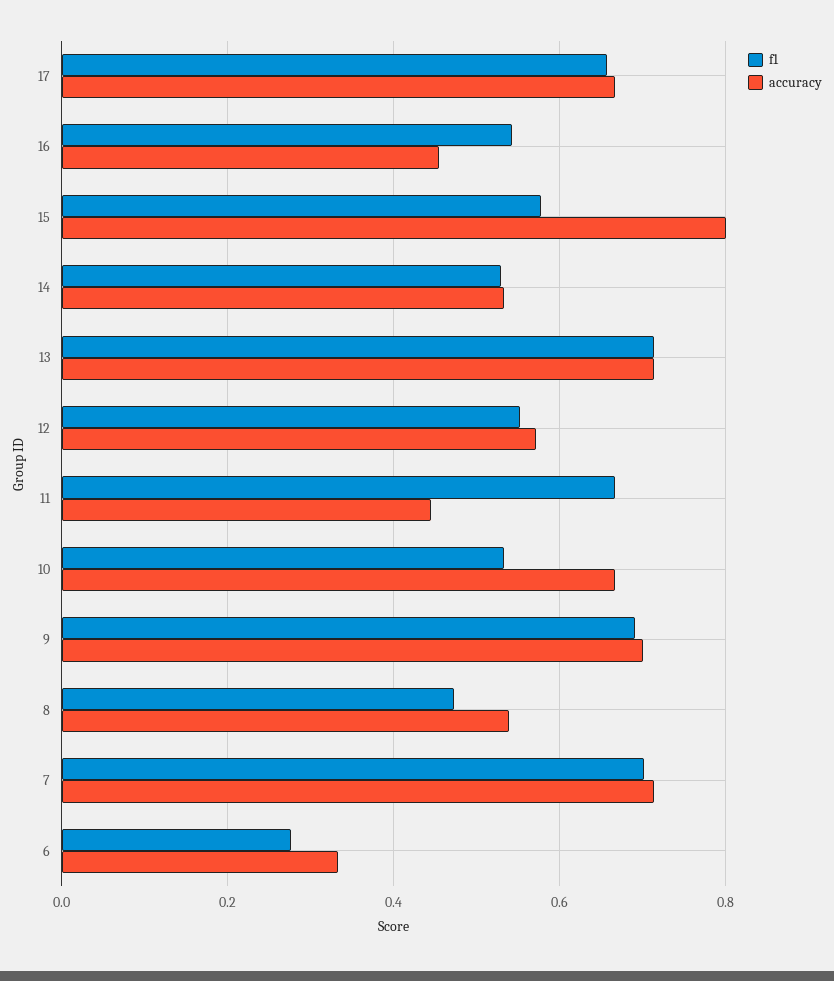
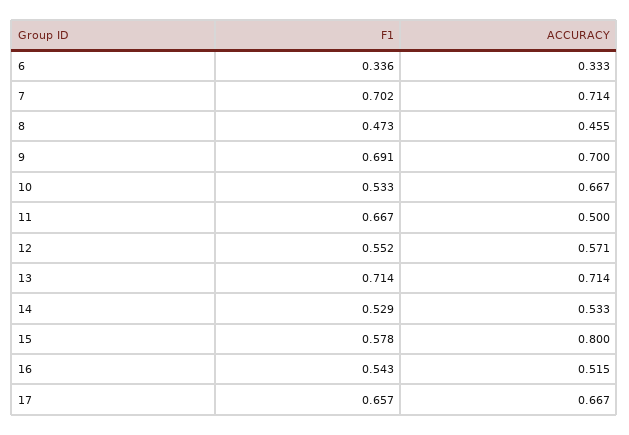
accuracy, 16: 0.46 -> 0.515
accuracy, 11: 0.44 -> 0.5
accuracy, 8: 0.54 -> 0.455
f1, 6: 0.28 -> 0.336

